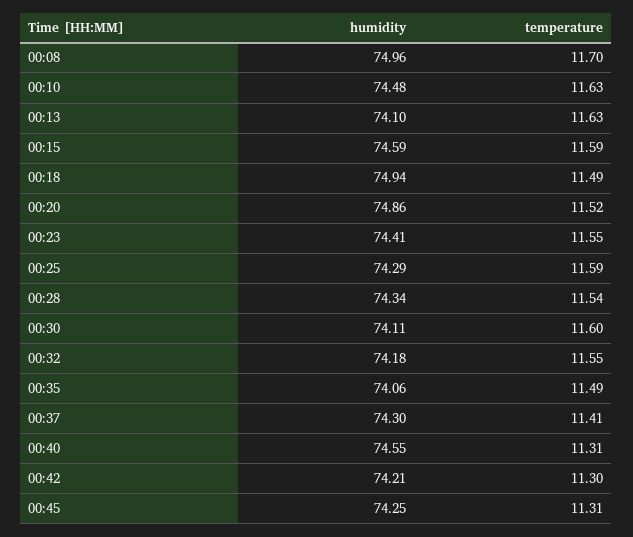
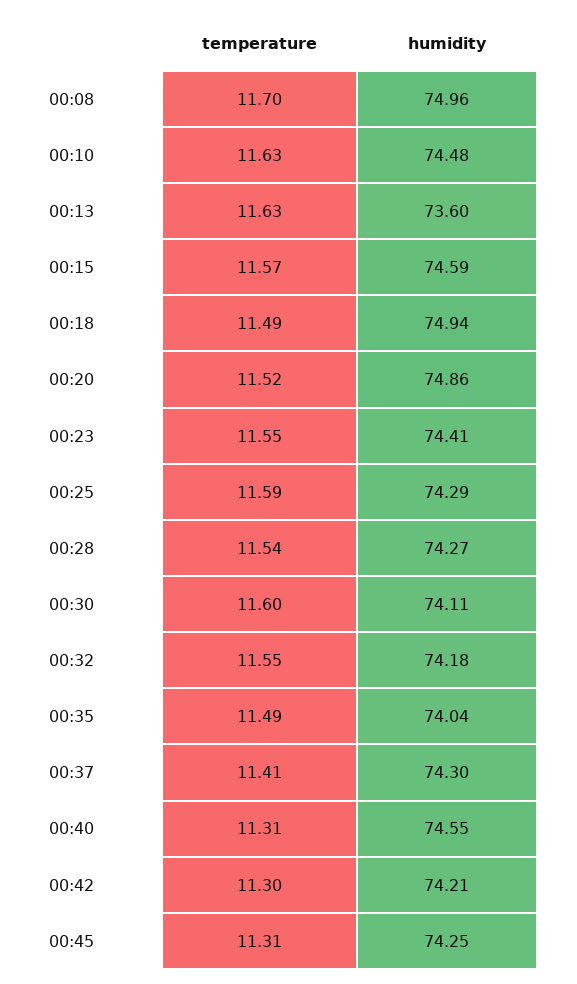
humidity, 00:13: 74.1 -> 73.6
temperature, 00:15: 11.59 -> 11.57
humidity, 00:28: 74.34 -> 74.27
humidity, 00:35: 74.06 -> 74.04

